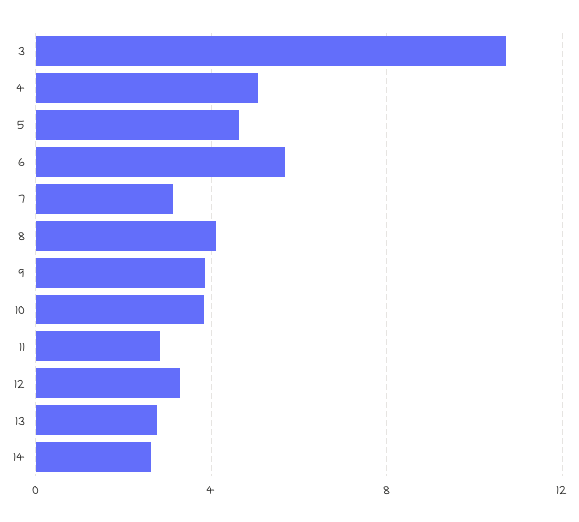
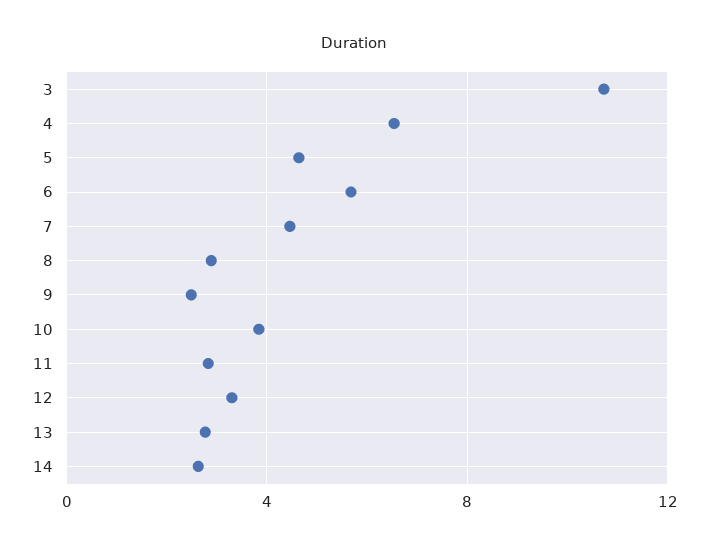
4: 5 -> 6.5
7: 3 -> 4.5
8: 4 -> 3
9: 4 -> 2.5

